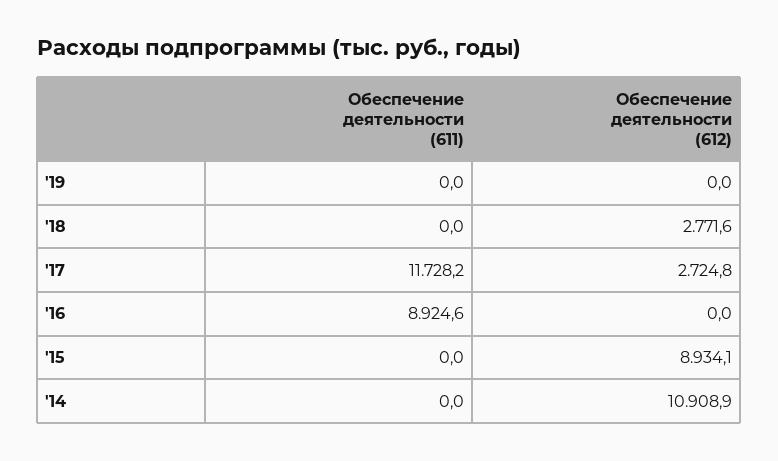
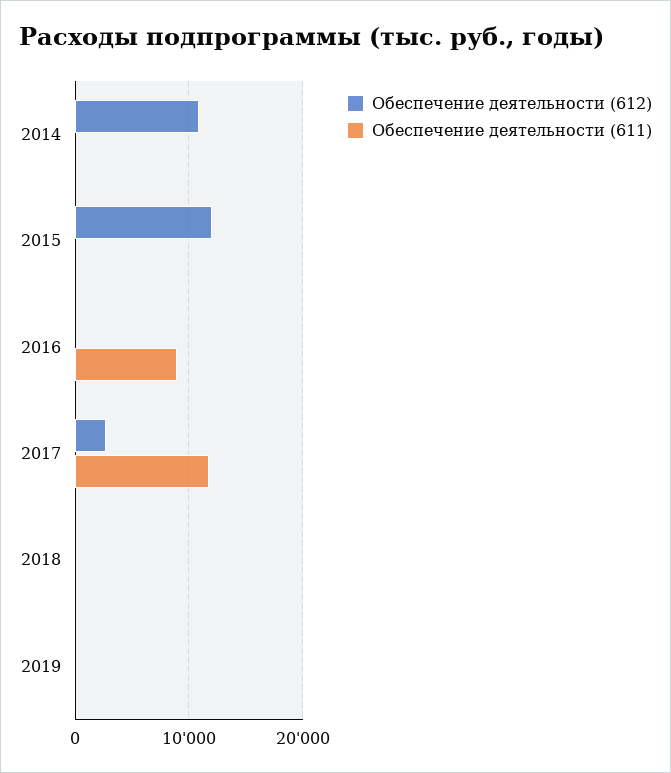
Обеспечение деятельности (612), '18: 2771.6 -> 0
Обеспечение деятельности (612), '15: 8934.1 -> 12000

